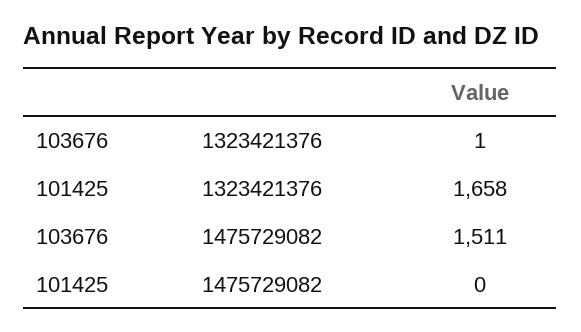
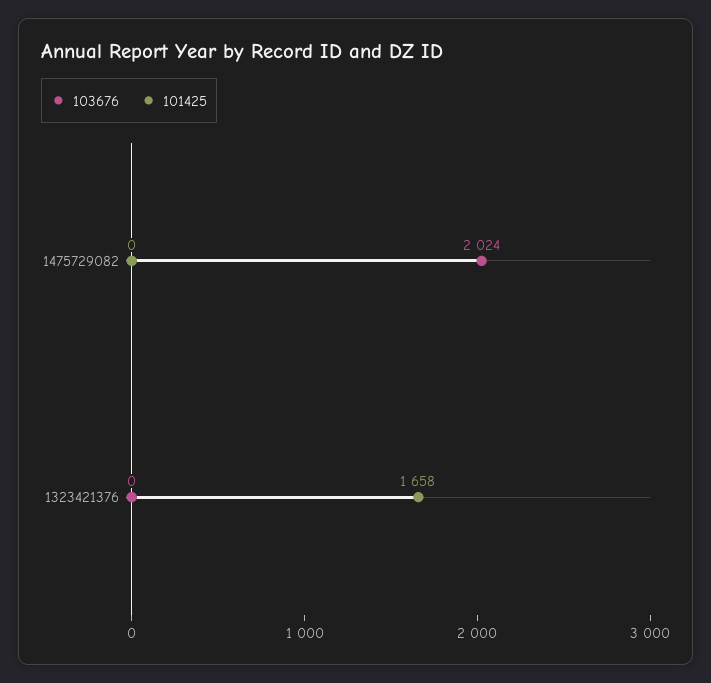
103676, 1323421376: 1 -> 0
103676, 1475729082: 1511 -> 2024

